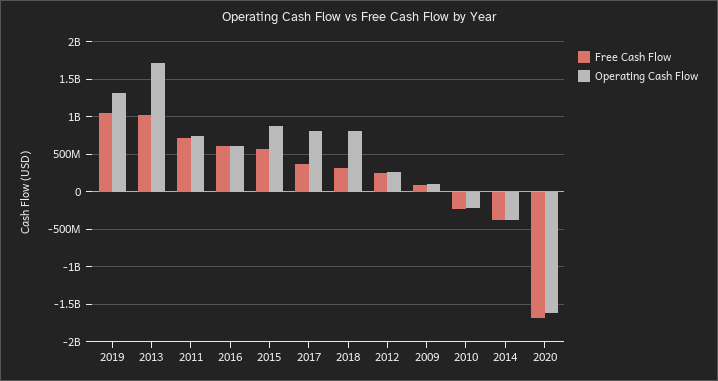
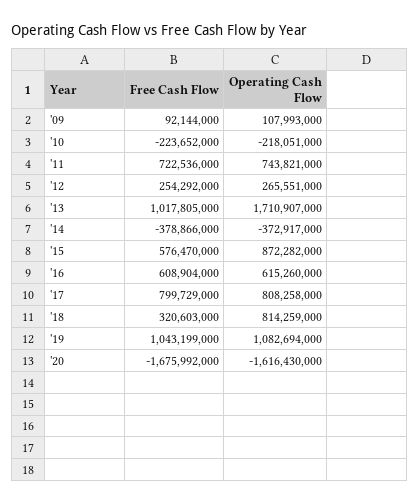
Operating Cash Flow, 2019: 1300000000 -> 1082694000
Free Cash Flow, 2017: 400000000 -> 799729000

